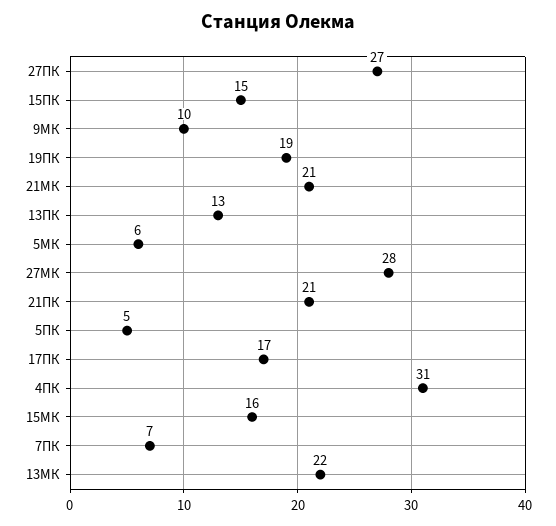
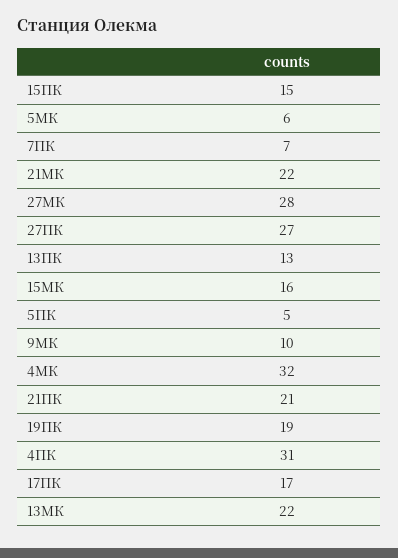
21МК: 21 -> 22
4МК: none -> 32

